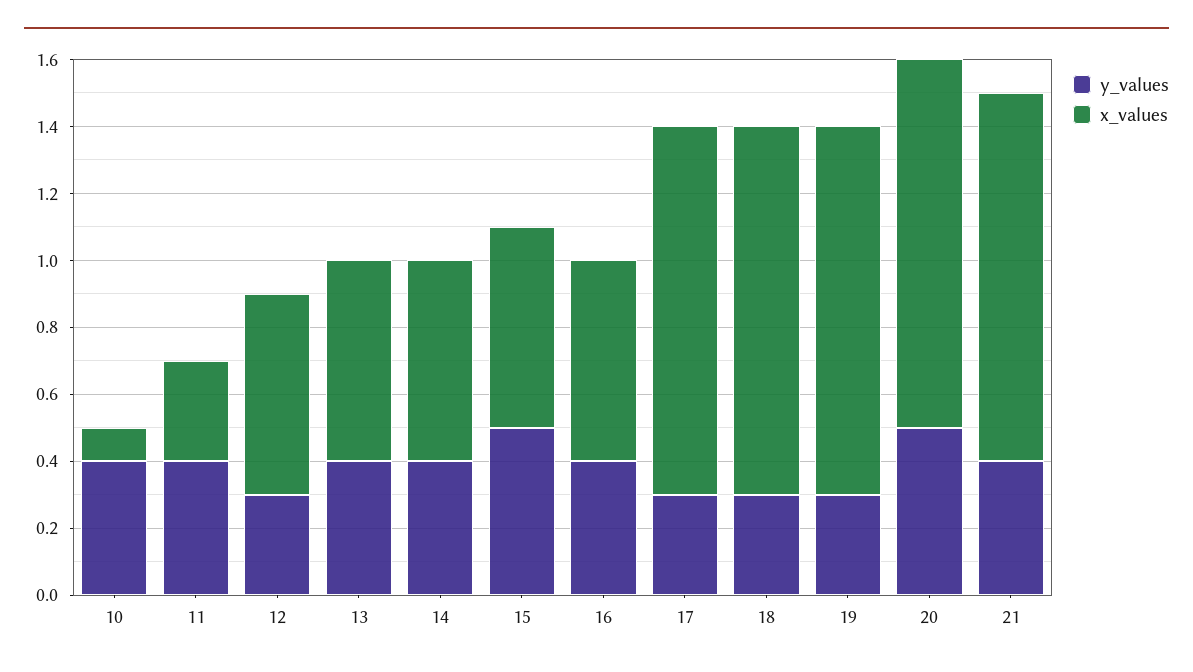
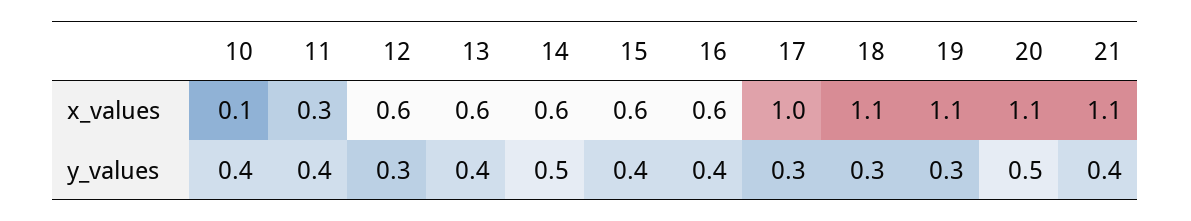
y_values, 14: 0.4 -> 0.5
y_values, 15: 0.5 -> 0.4
x_values, 17: 1.1 -> 1

